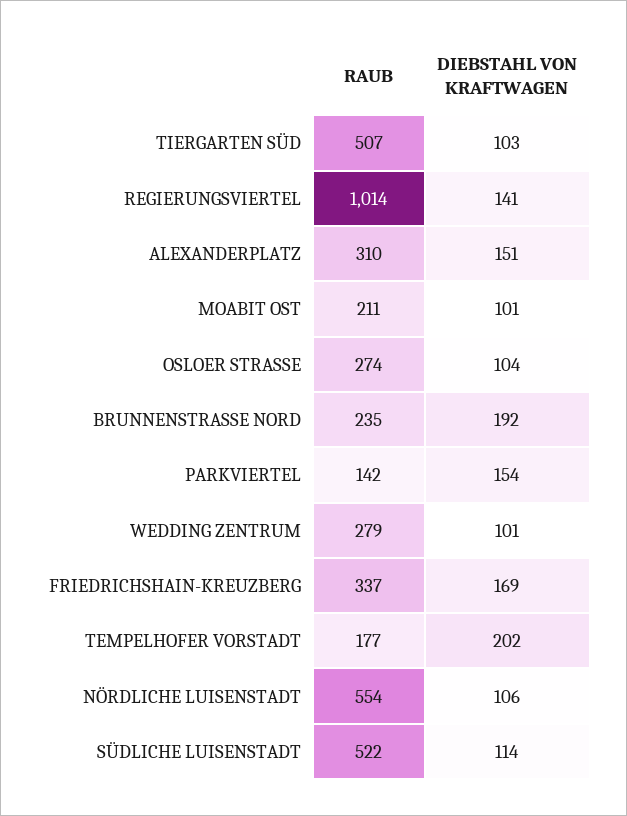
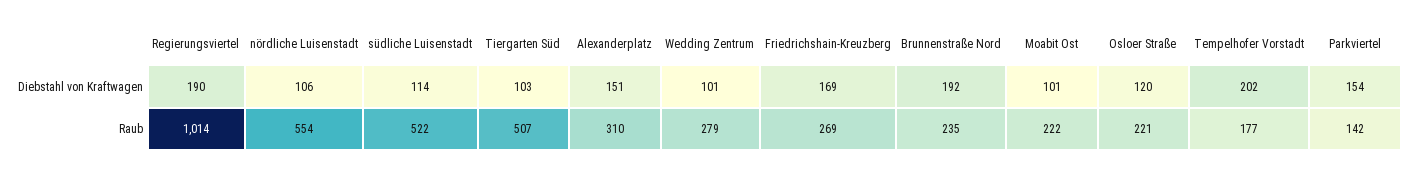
DIEBSTAHL VON KRAFTWAGEN, REGIERUNGSVIERTEL: 141 -> 190
RAUB, MOABIT OST: 211 -> 222
RAUB, OSLOER STRASSE: 274 -> 221
DIEBSTAHL VON KRAFTWAGEN, OSLOER STRASSE: 104 -> 120
RAUB, FRIEDRICHSHAIN-KREUZBERG: 337 -> 269

